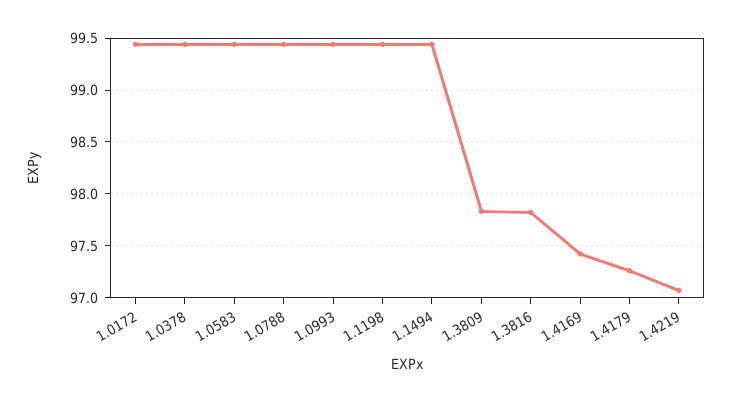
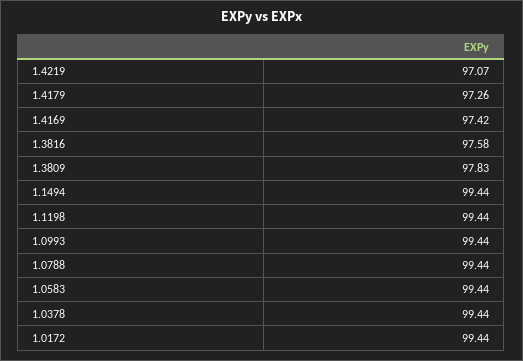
1.3816: 97.8 -> 97.58

